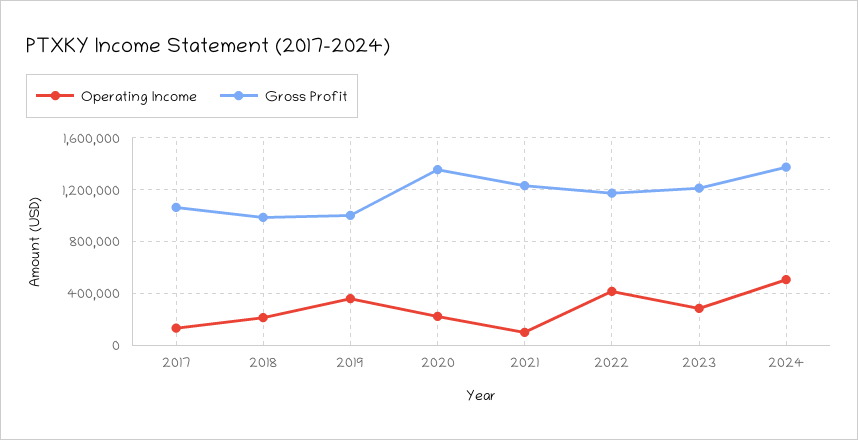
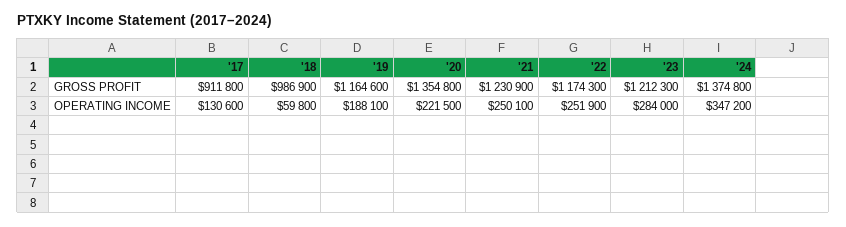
Gross Profit, 2017: 1050000 -> 911800
Operating Income, 2018: 200000 -> 59800
Operating Income, 2019: 350000 -> 188100
Gross Profit, 2019: 1000000 -> 1164600
Operating Income, 2021: 100000 -> 250100
Operating Income, 2022: 400000 -> 251900
Operating Income, 2024: 500000 -> 347200

